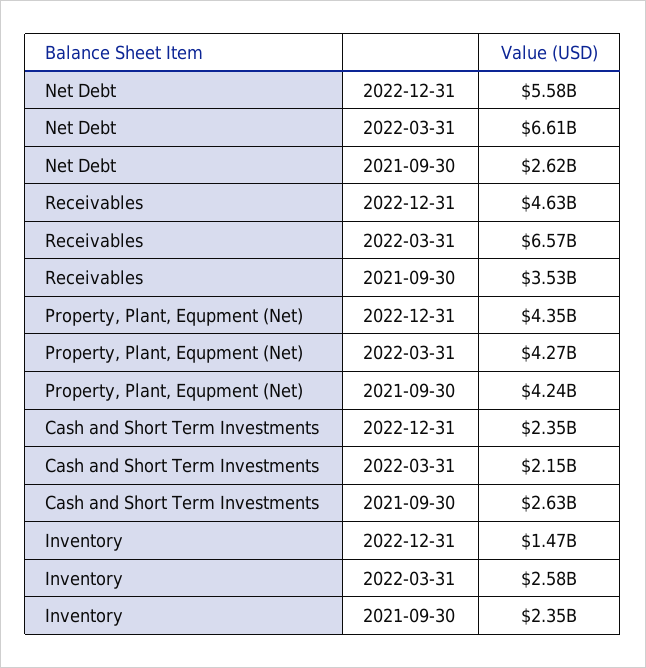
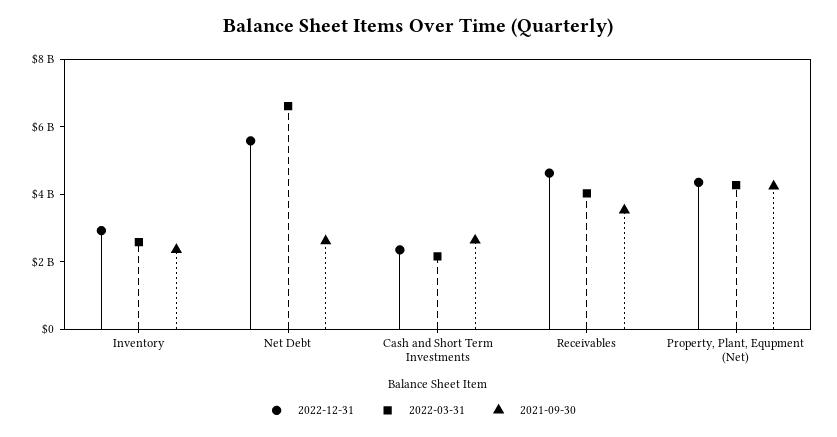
2022-03-31, Receivables: 6570000000 -> 4000000000
2022-12-31, Inventory: 1470000000 -> 3000000000

